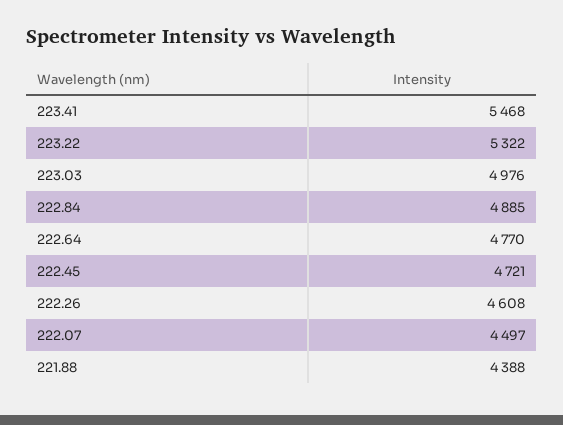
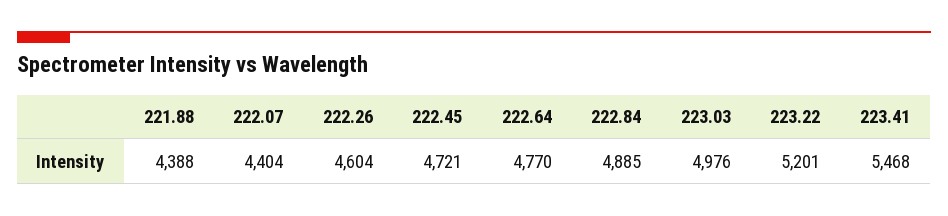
223.22: 5322 -> 5201
222.26: 4608 -> 4604
222.07: 4497 -> 4404

